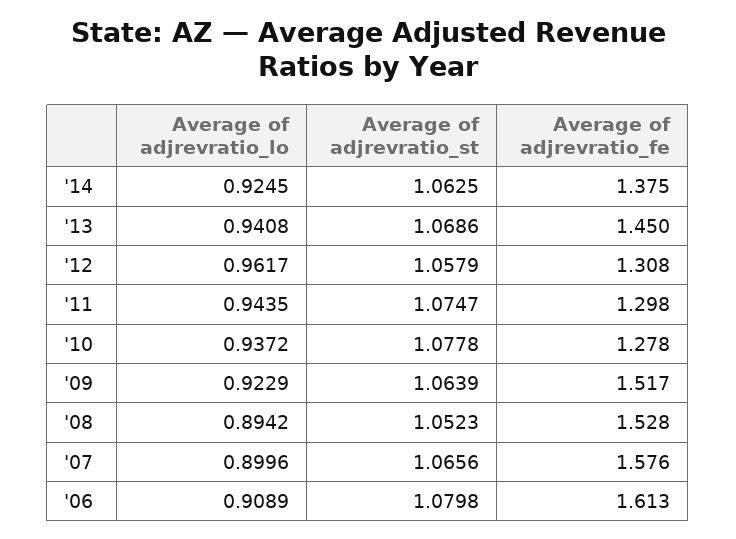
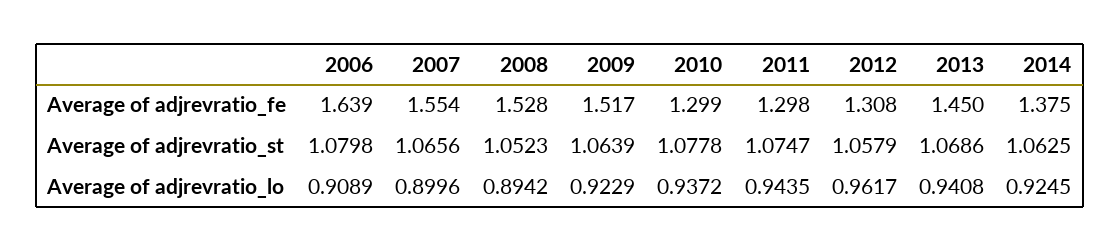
Average of adjrevratio_fe, '10: 1.278 -> 1.299
Average of adjrevratio_fe, '07: 1.576 -> 1.554
Average of adjrevratio_fe, '06: 1.613 -> 1.639

